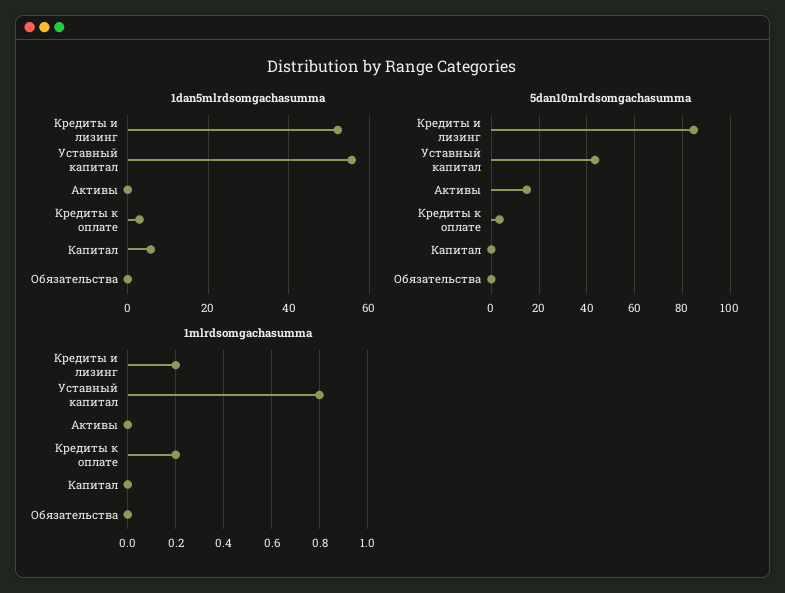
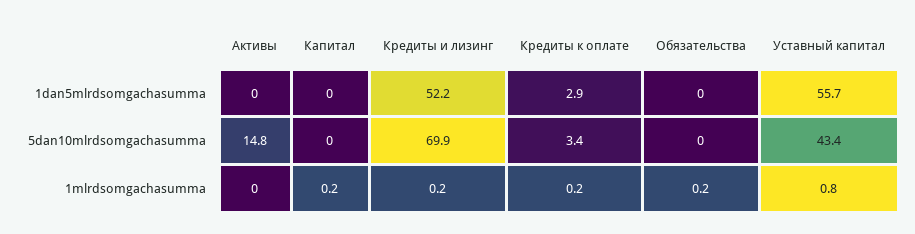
1dan5mlrdsomgachasumma, Капитал: 6 -> 0
5dan10mlrdsomgachasumma, Кредиты и лизинг: 85 -> 69.9
1mlrdsomgachasumma, Капитал: 0 -> 0.2
1mlrdsomgachasumma, Обязательства: 0 -> 0.2

